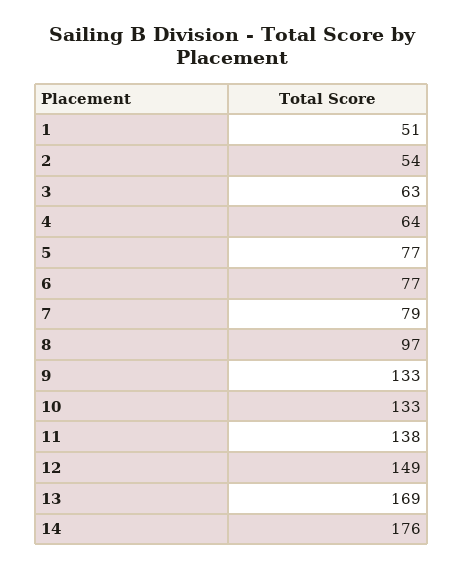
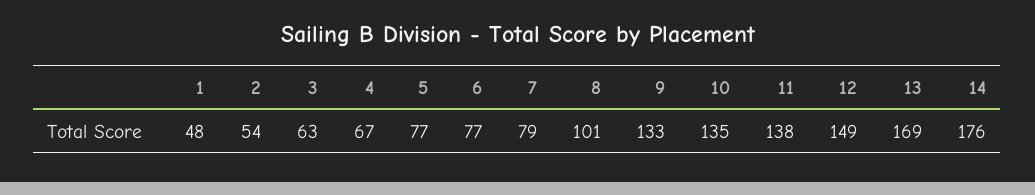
1: 51 -> 48
4: 64 -> 67
8: 97 -> 101
10: 133 -> 135

